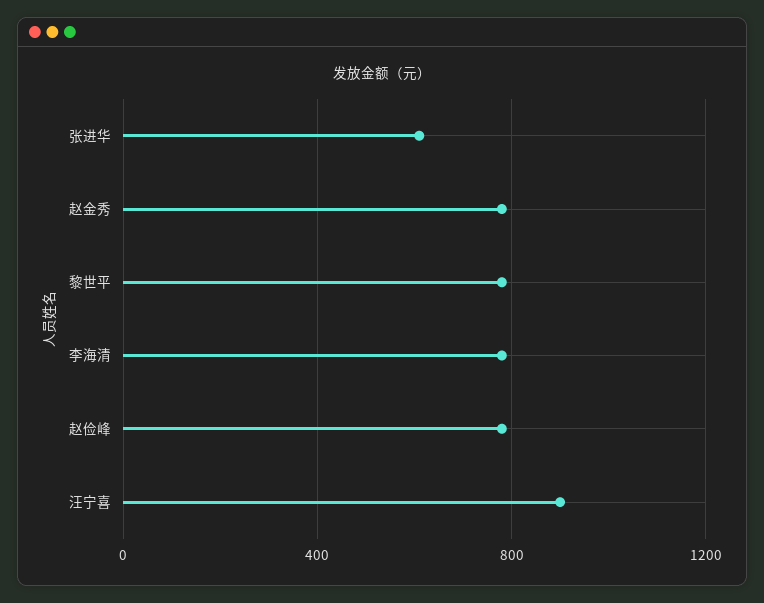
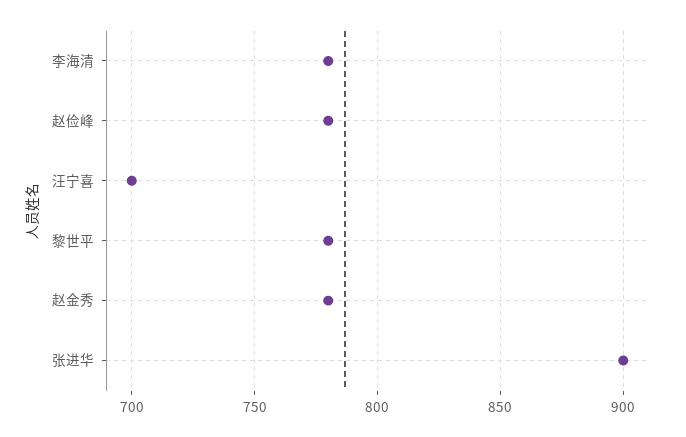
张进华: 600 -> 900
汪宁喜: 900 -> 700

